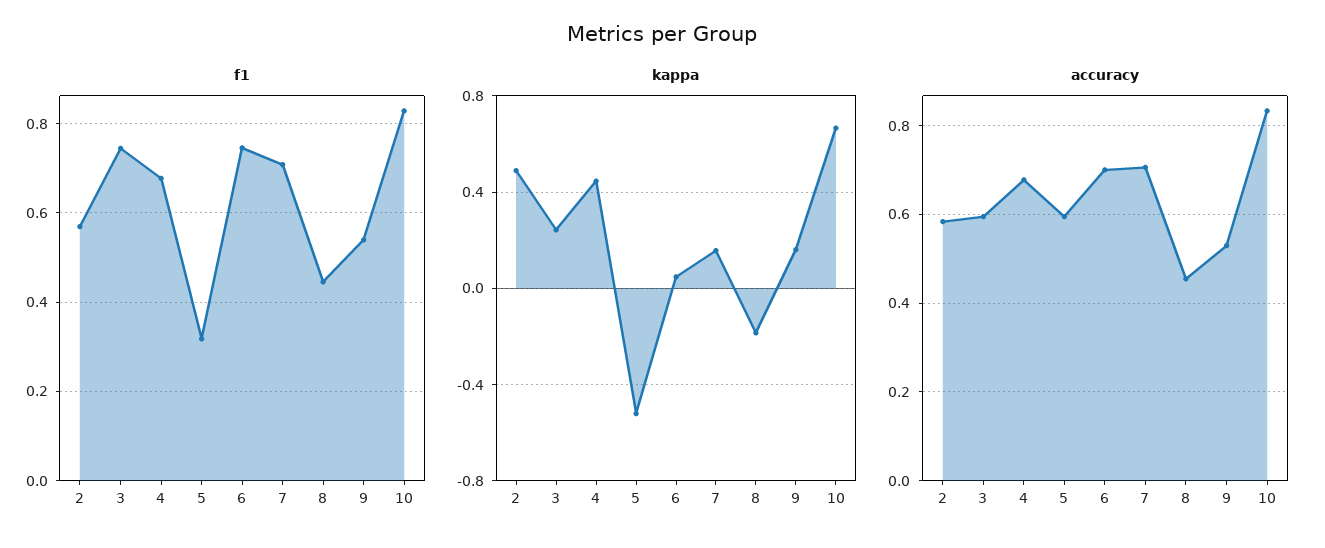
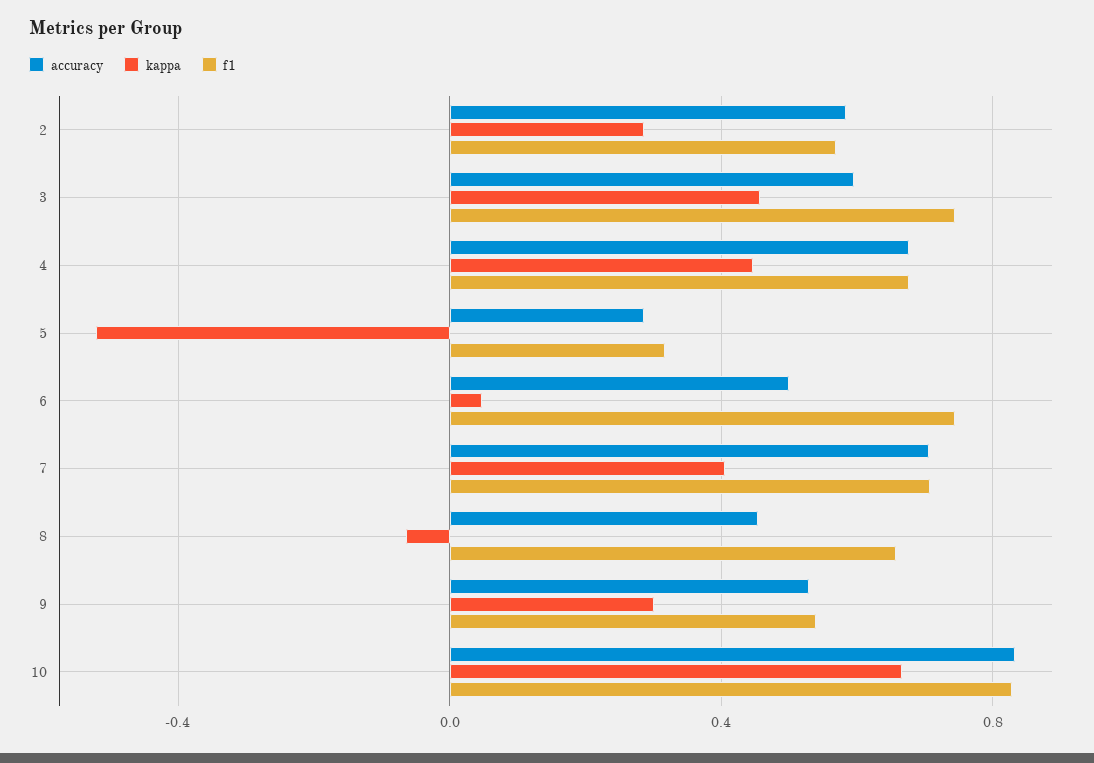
f1, 8: 0.44 -> 0.65
kappa, 2: 0.5 -> 0.3
kappa, 3: 0.25 -> 0.45
kappa, 7: 0.15 -> 0.4
kappa, 8: -0.2 -> -0.05
kappa, 9: 0.15 -> 0.3
accuracy, 5: 0.6 -> 0.3
accuracy, 6: 0.7 -> 0.5

